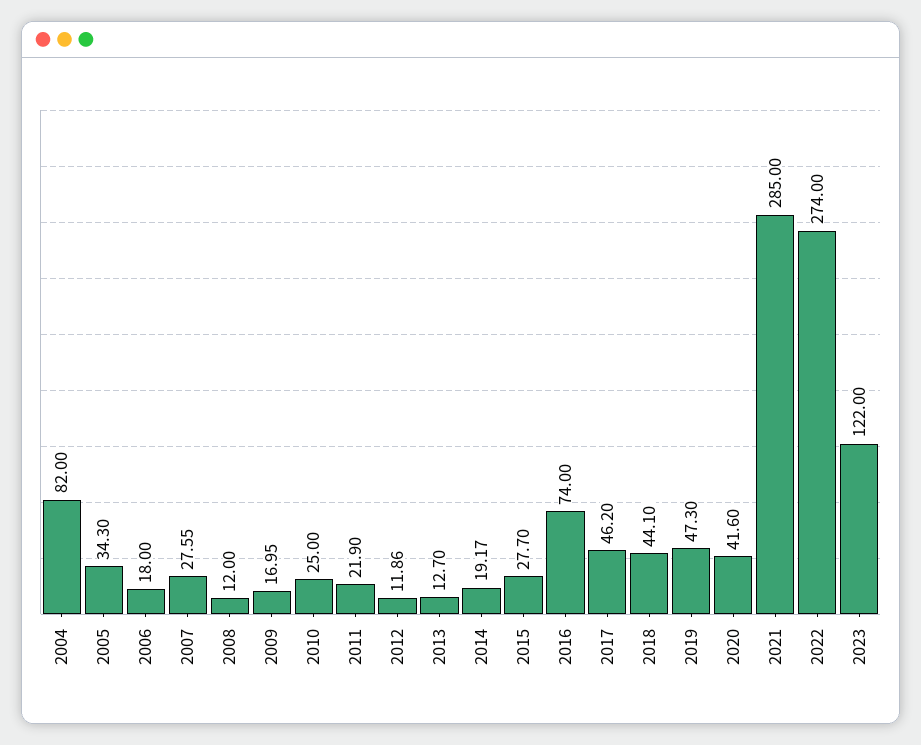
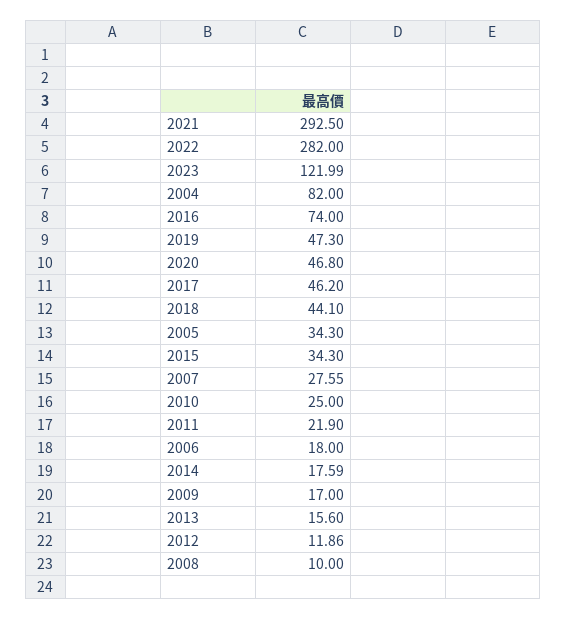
2008: 12 -> 10
2009: 16.95 -> 17
2013: 12.7 -> 15.6
2014: 19.17 -> 17.59
2015: 27.7 -> 34.3
2020: 41.6 -> 46.8
2021: 285 -> 292.5
2022: 274 -> 282
2023: 122 -> 121.99

